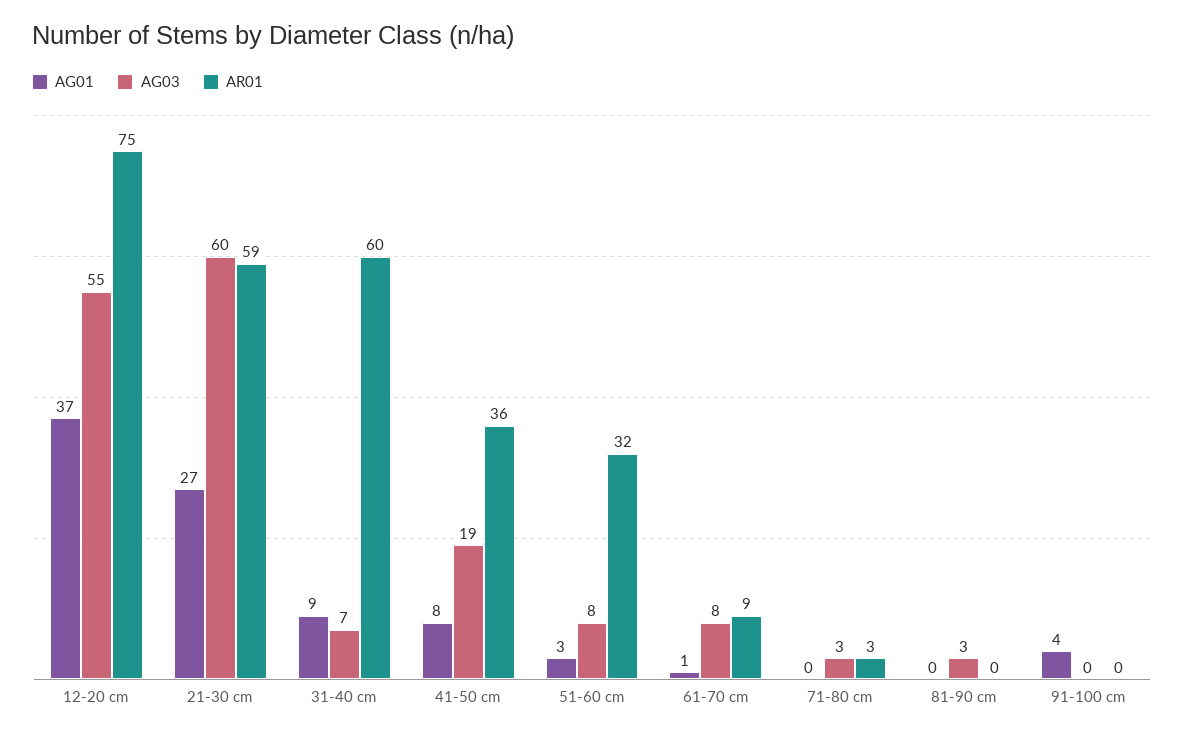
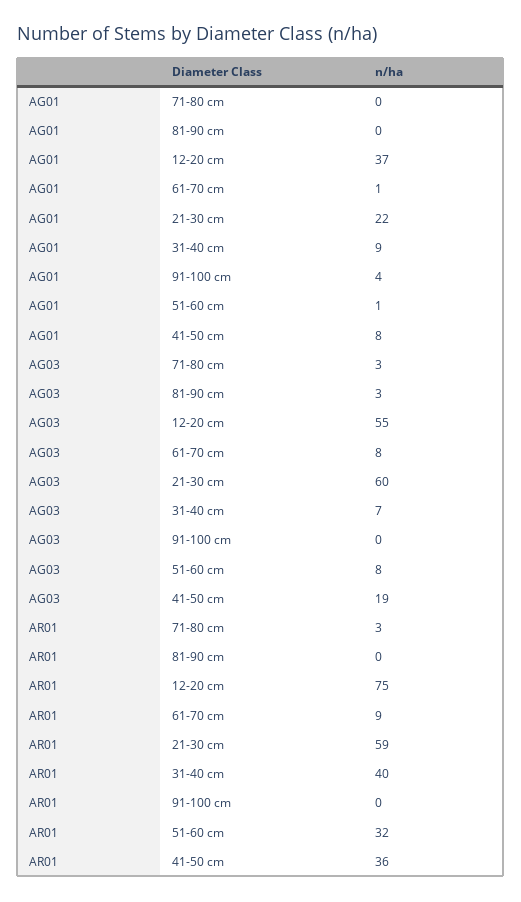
AG01, 21-30 cm: 27 -> 22
AR01, 31-40 cm: 60 -> 40
AG01, 51-60 cm: 3 -> 1

